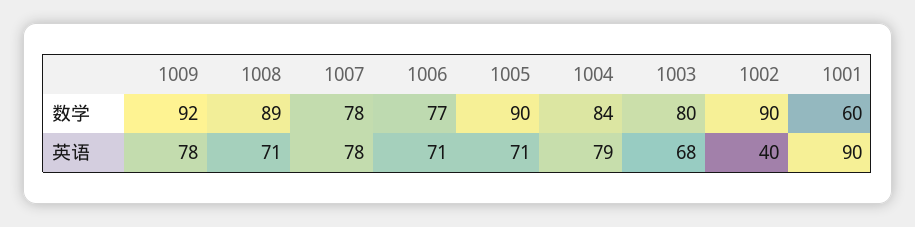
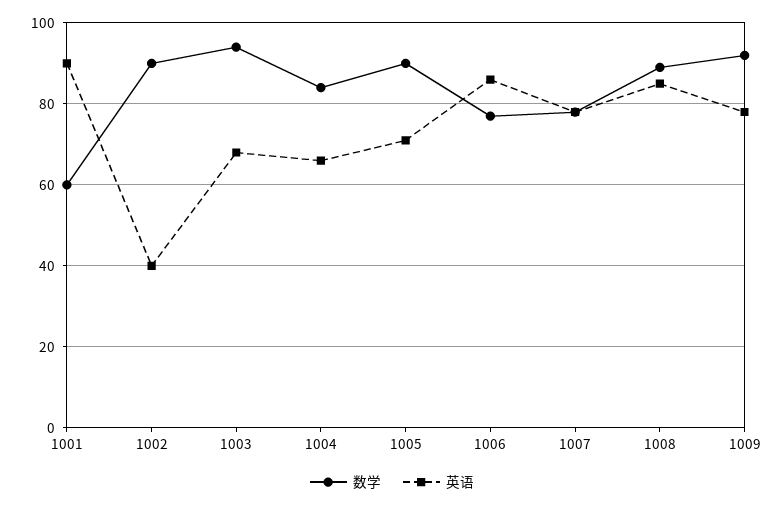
数学, 1003: 80 -> 95
英语, 1008: 71 -> 85
英语, 1006: 71 -> 85
英语, 1004: 79 -> 65

